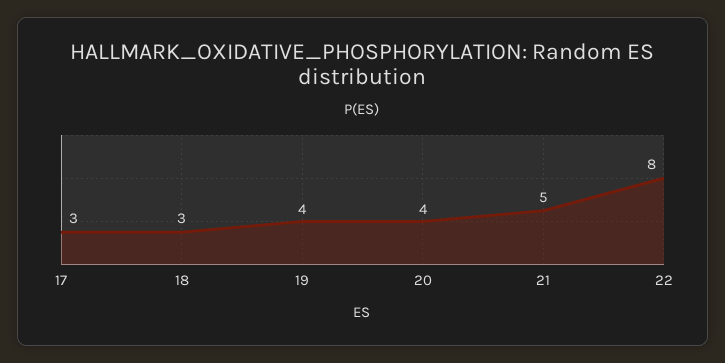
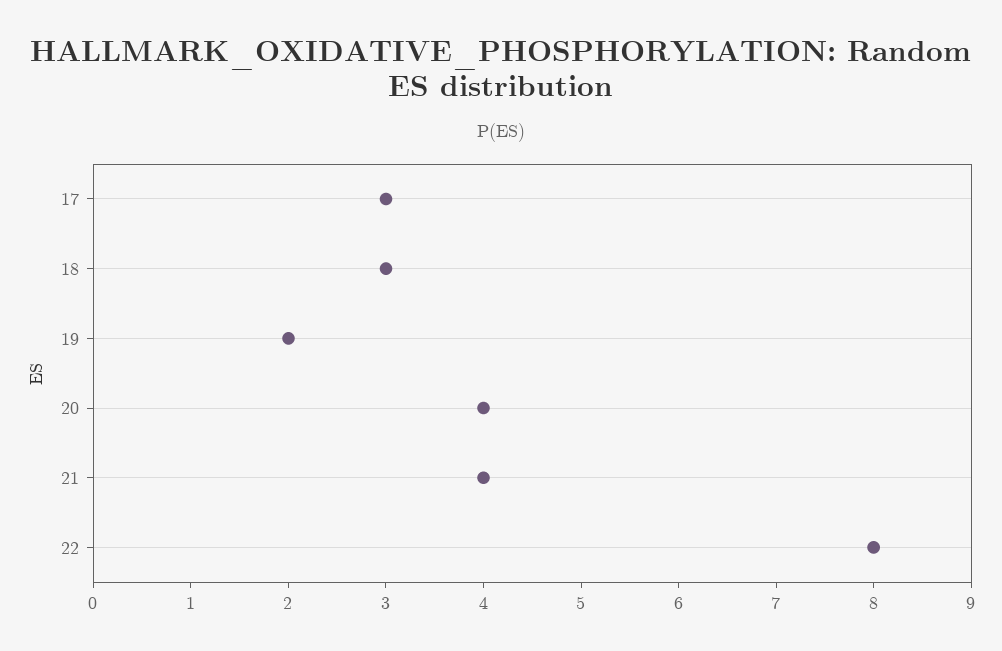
19: 4 -> 2
21: 5 -> 4

